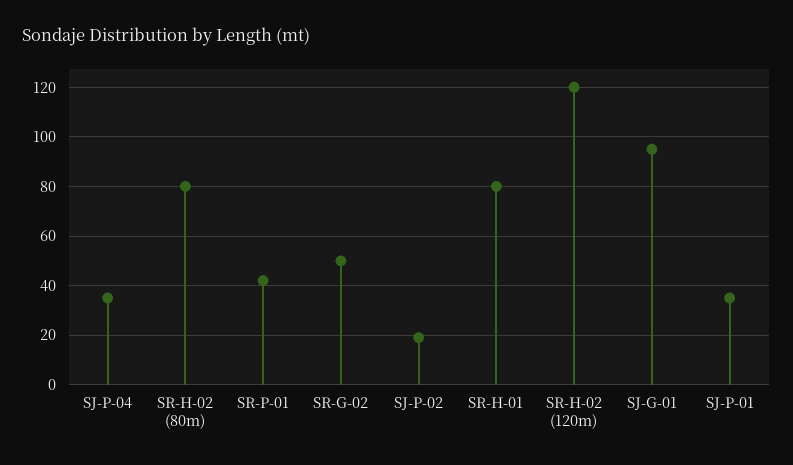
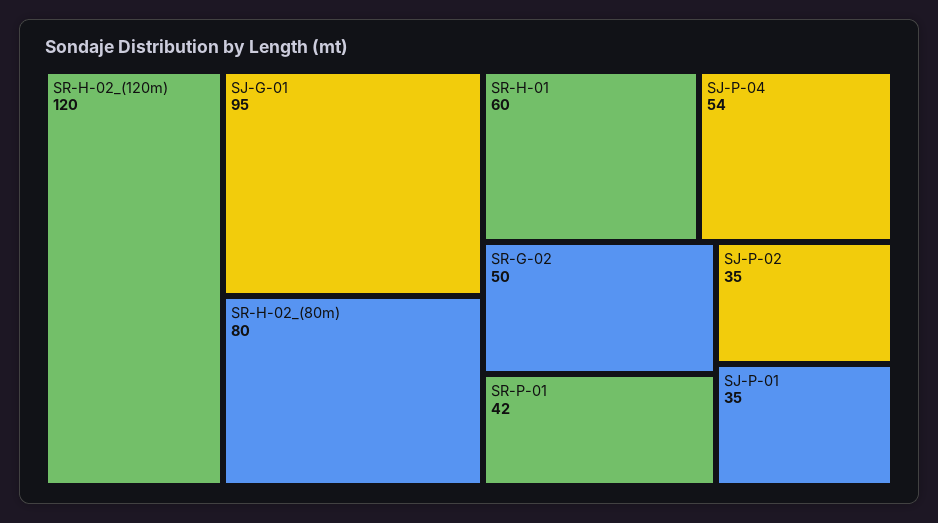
SJ-P-04: 35 -> 54
SJ-P-02: 20 -> 35
SR-H-01: 80 -> 60

